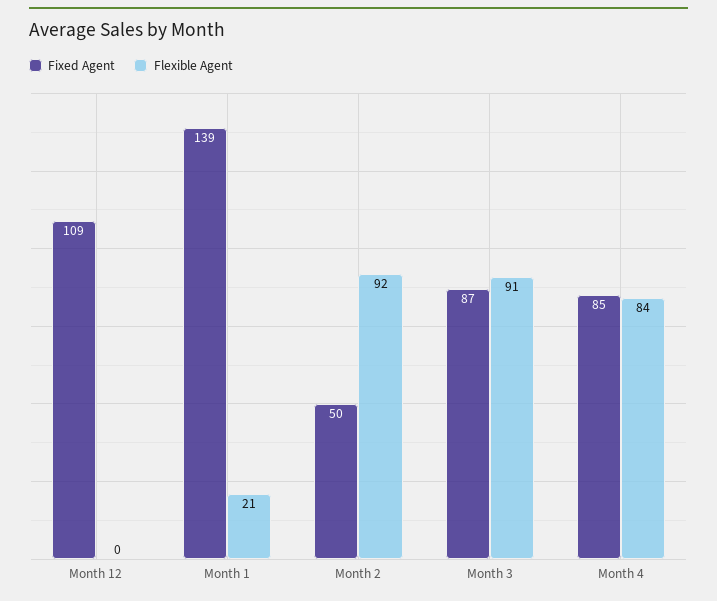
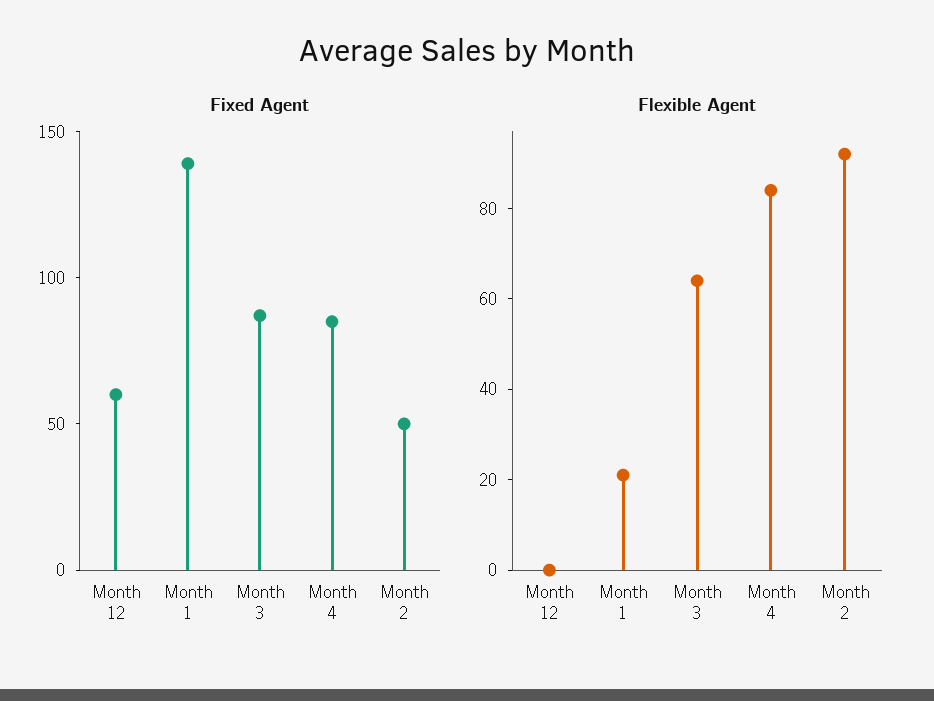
Fixed Agent, Month 12: 109 -> 60
Flexible Agent, Month 3: 91 -> 65

